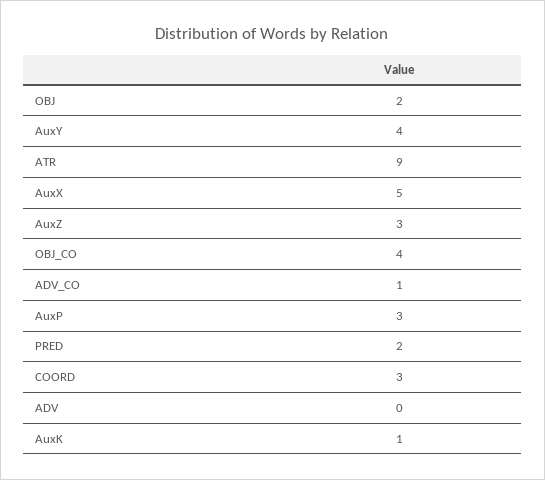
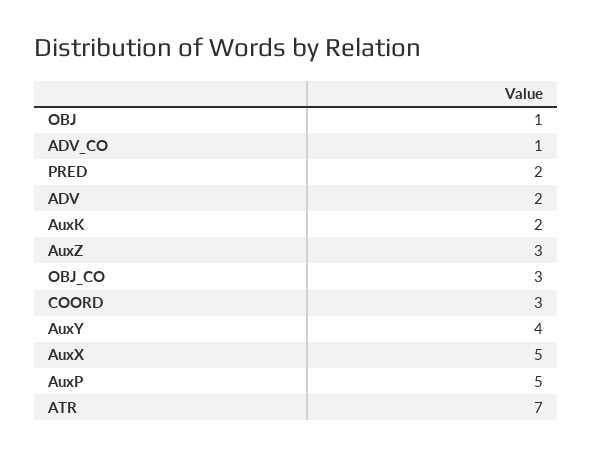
OBJ: 2 -> 1
ATR: 9 -> 7
OBJ_CO: 4 -> 3
AuxP: 3 -> 5
ADV: 0 -> 2
AuxK: 1 -> 2

